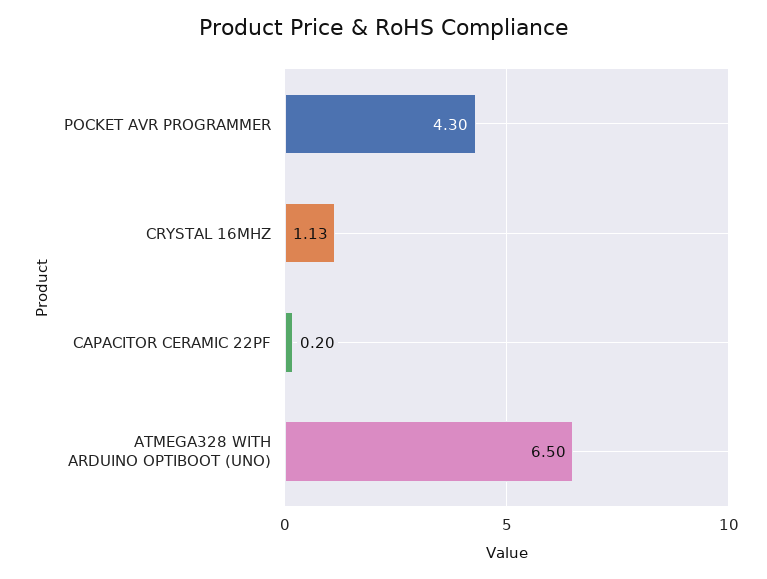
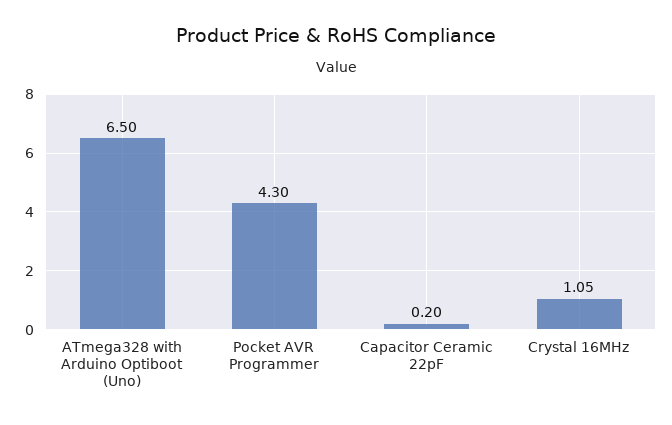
CRYSTAL 16MHZ: 1.13 -> 1.05

